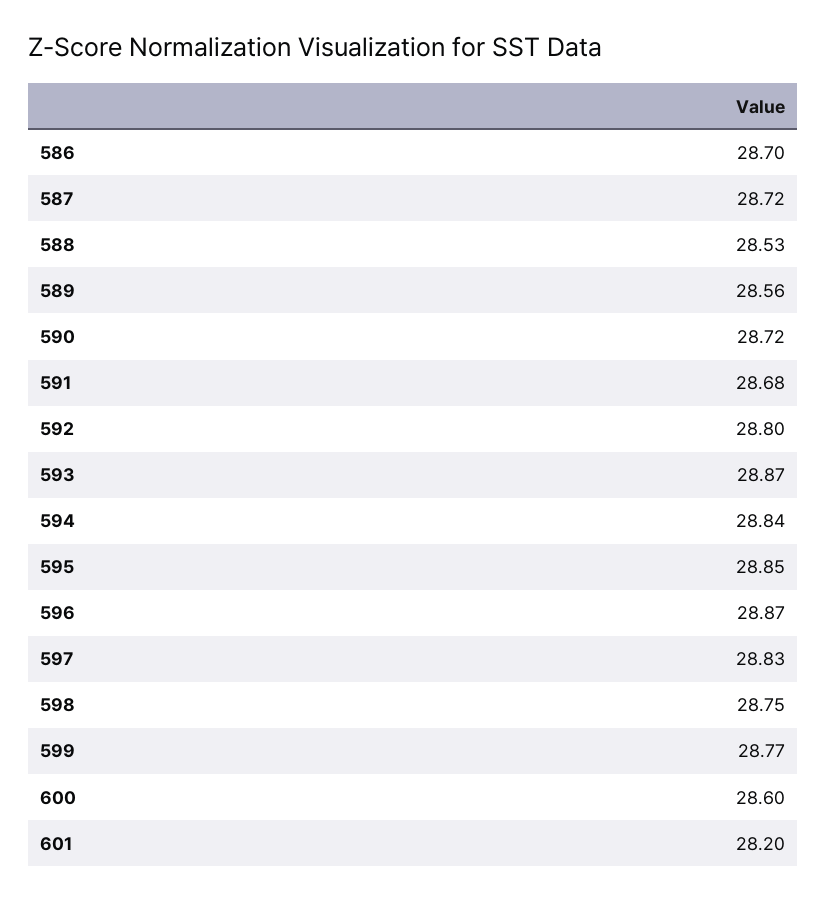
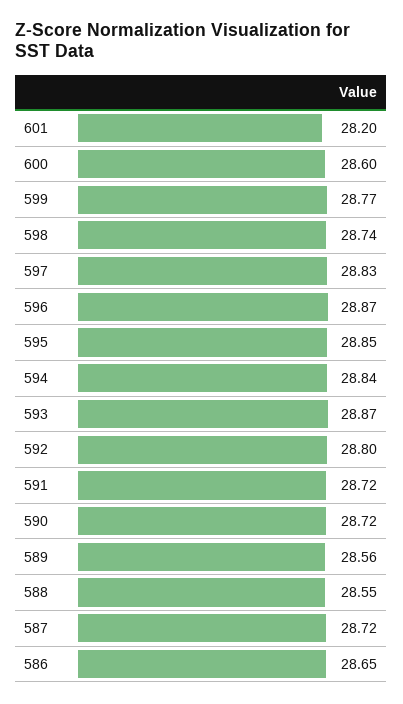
586: 28.7 -> 28.65
588: 28.53 -> 28.55
591: 28.68 -> 28.72
598: 28.75 -> 28.74

